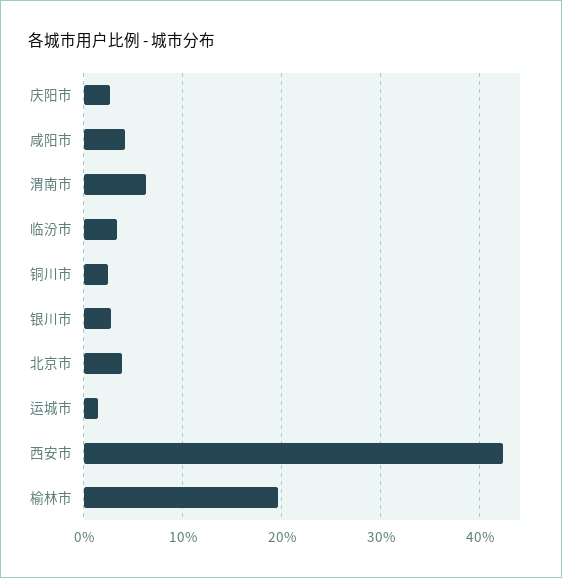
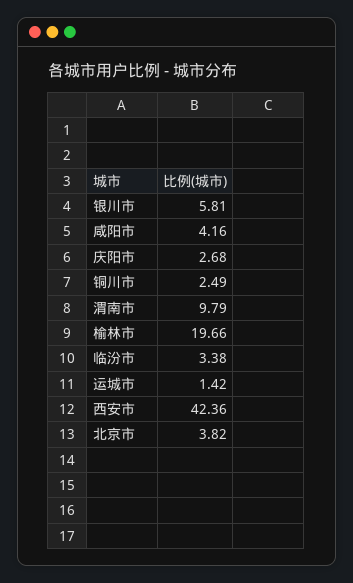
渭南市: 6 -> 9.79
银川市: 3 -> 5.81

